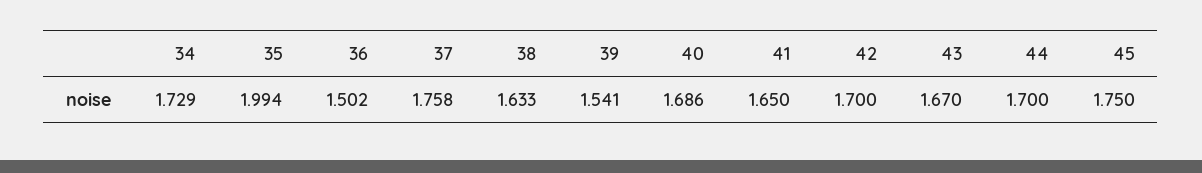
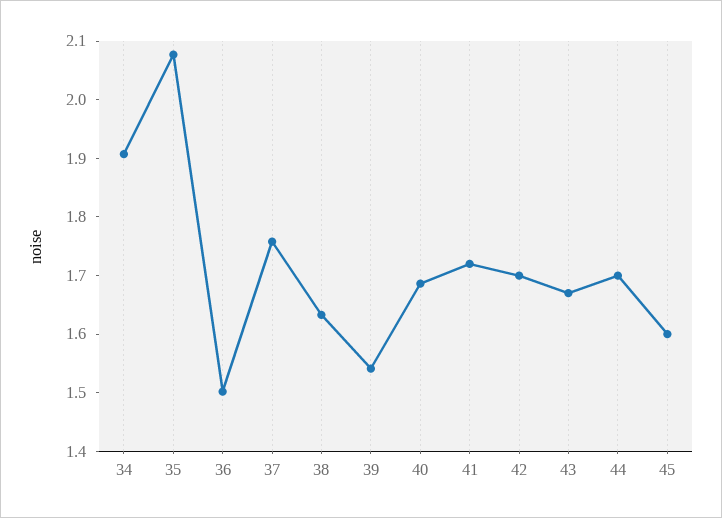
34: 1.729 -> 1.9
35: 1.994 -> 2.08
41: 1.65 -> 1.72
45: 1.75 -> 1.6

